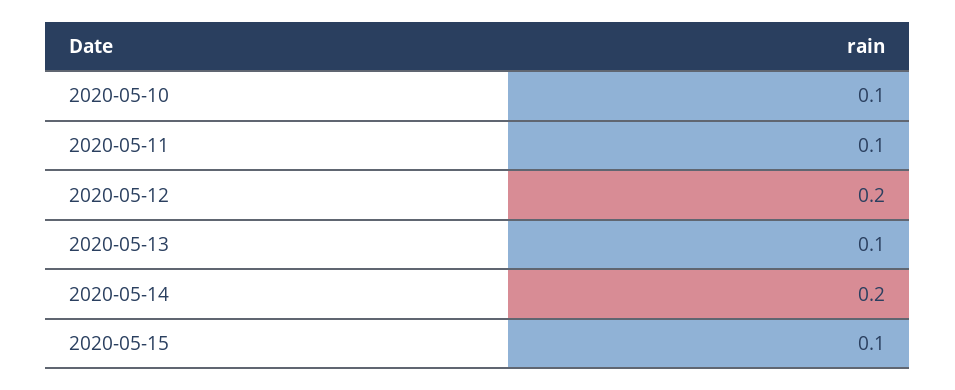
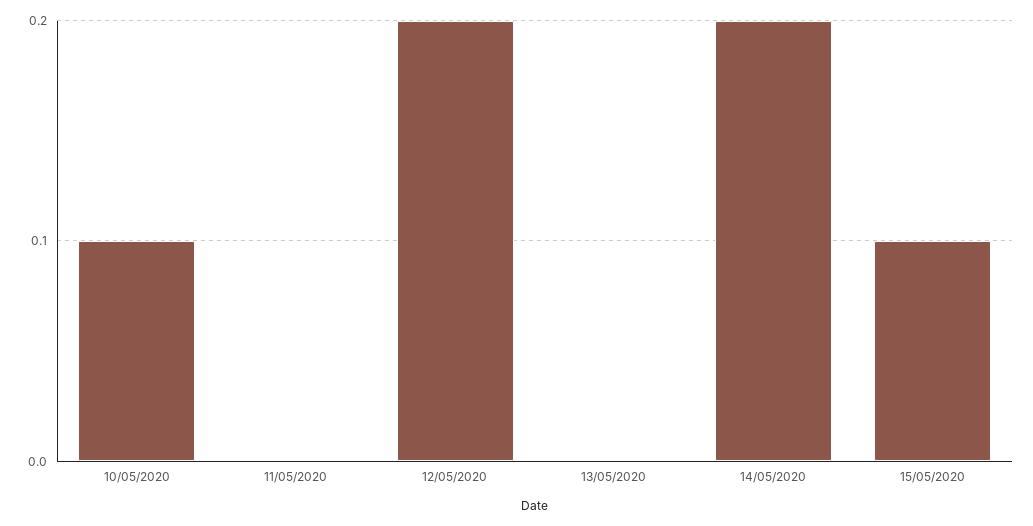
2020-05-11: 0.1 -> 0
2020-05-13: 0.1 -> 0

